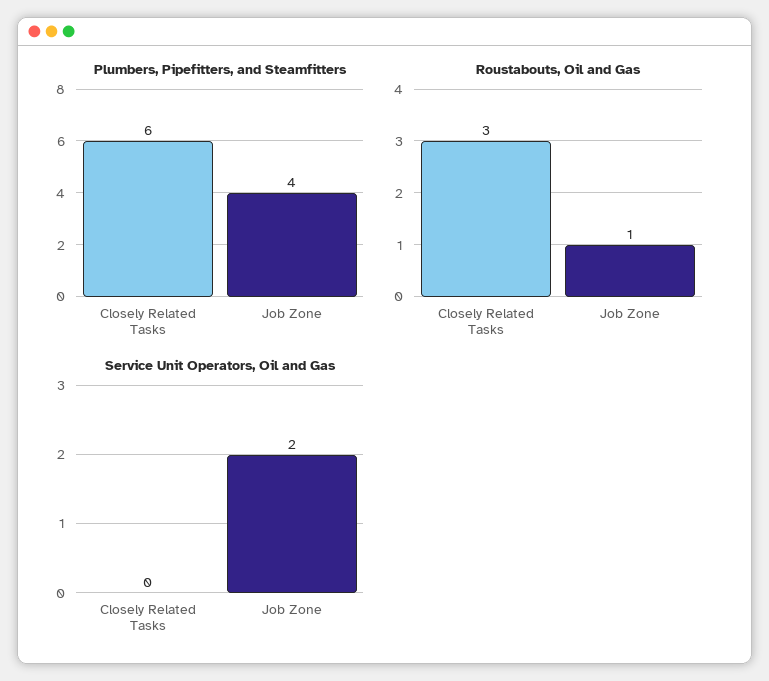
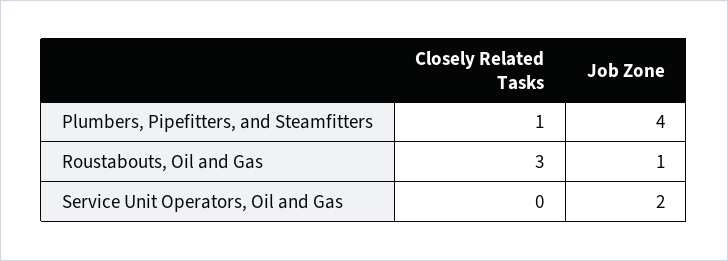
Plumbers, Pipefitters, and Steamfitters, Closely Related Tasks: 6 -> 1

